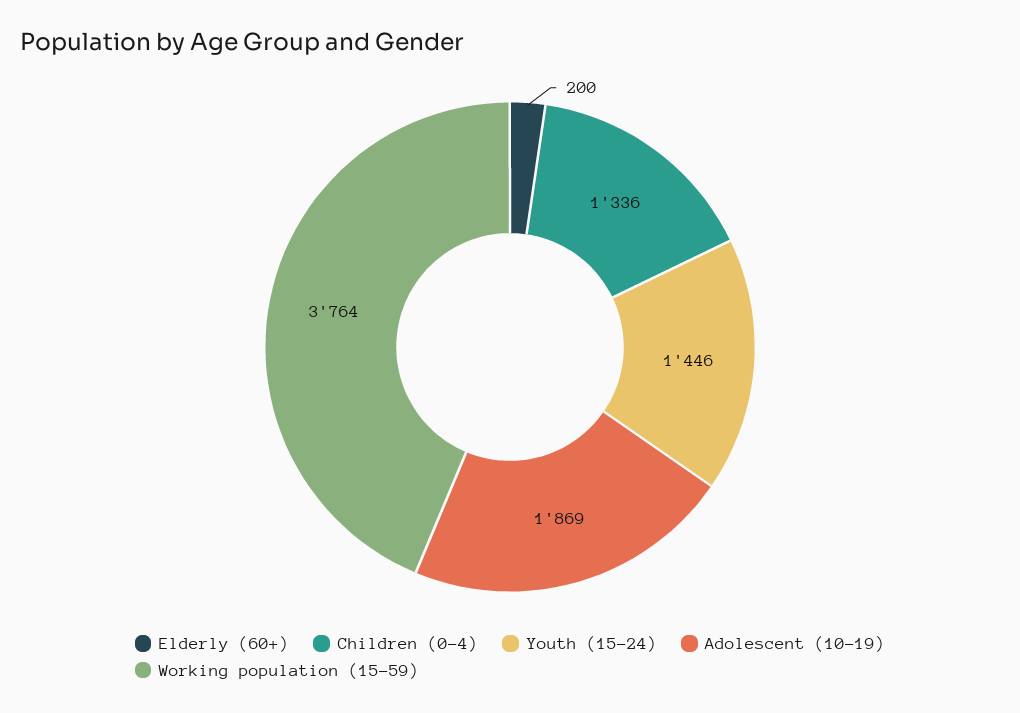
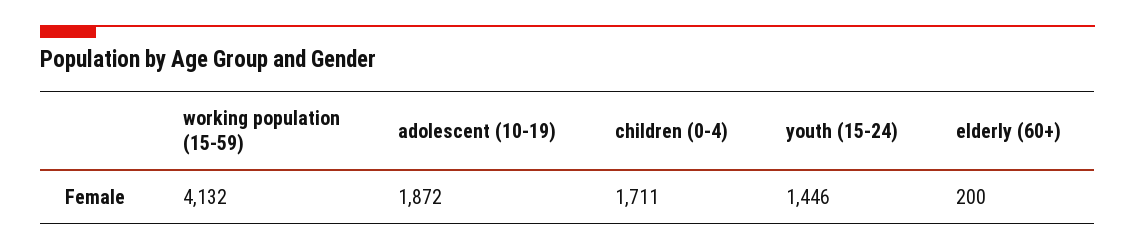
Children (0-4): 1336 -> 1711
Adolescent (10-19): 1869 -> 1872
Working population (15-59): 3764 -> 4132

